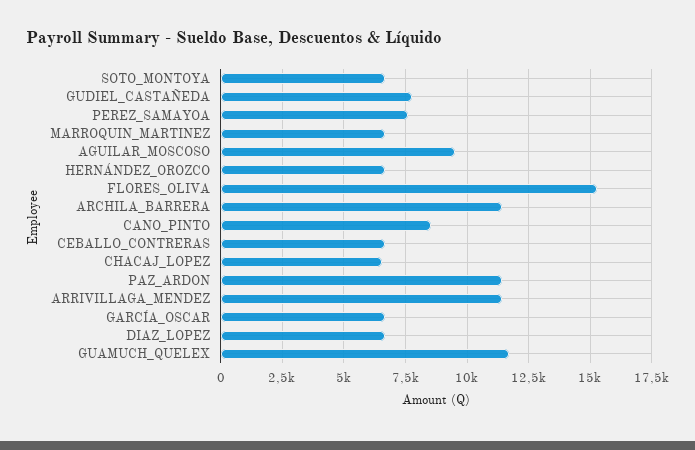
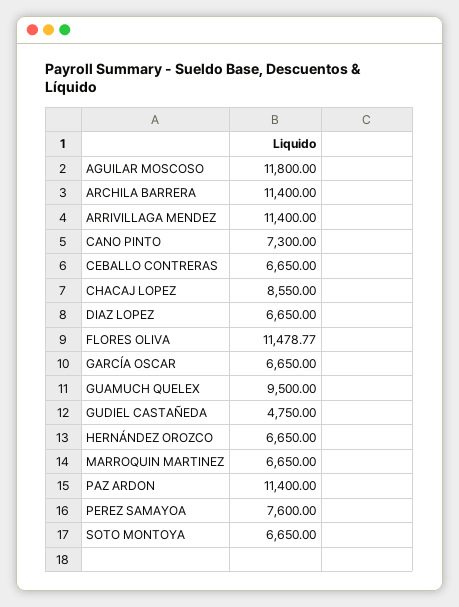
GUDIEL_CASTAÑEDA: 7750 -> 4750
AGUILAR_MOSCOSO: 9500 -> 11800
FLORES_OLIVA: 15250 -> 11478.77
CANO_PINTO: 8500 -> 7300
CHACAJ_LOPEZ: 6500 -> 8550
GUAMUCH_QUELEX: 11750 -> 9500

